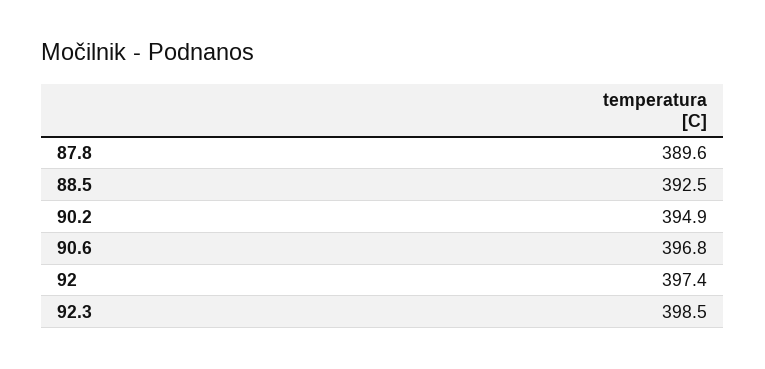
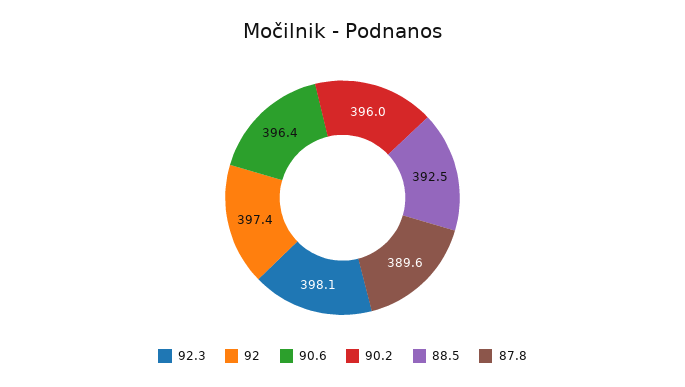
90.2: 394.9 -> 396
90.6: 396.8 -> 396.4
92.3: 398.5 -> 398.1

